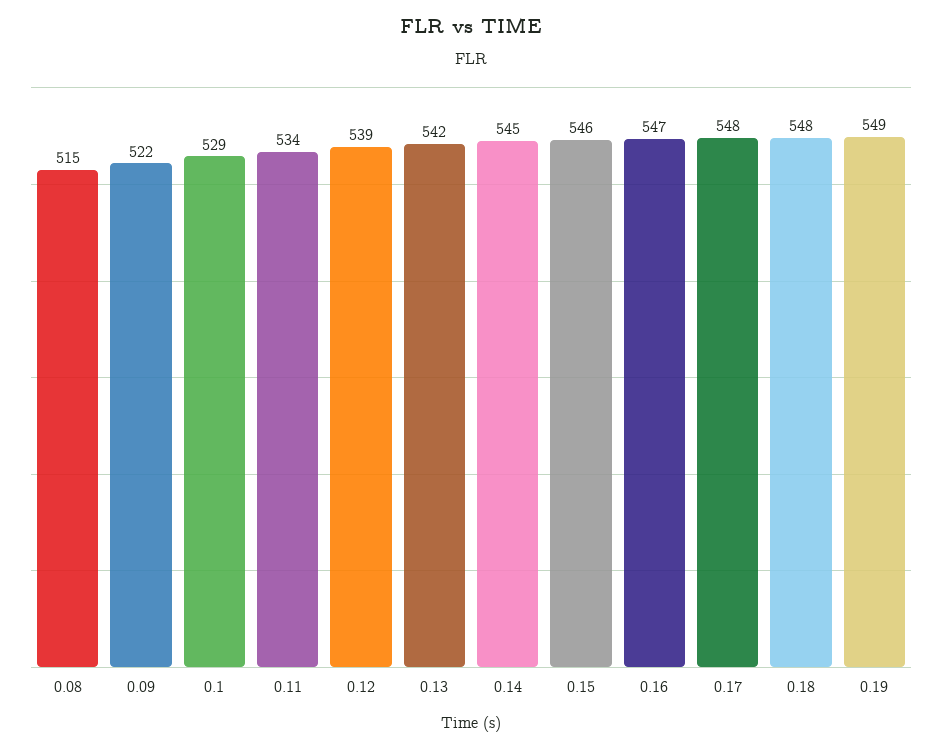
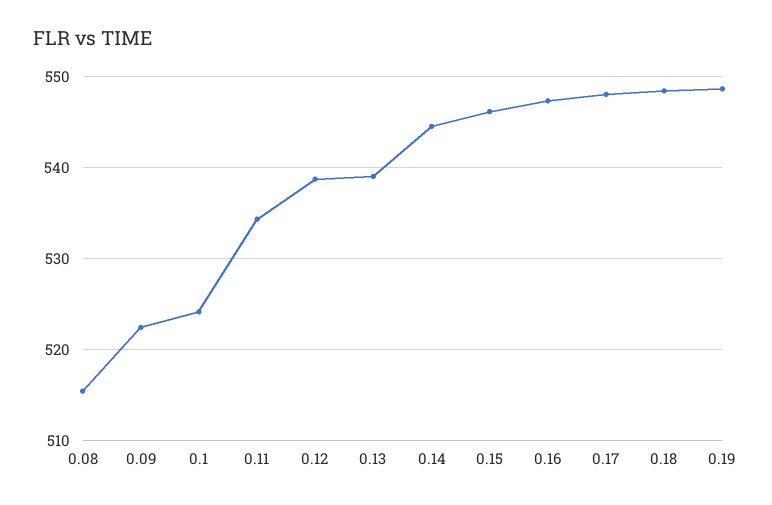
0.1: 529 -> 524
0.13: 542 -> 539

